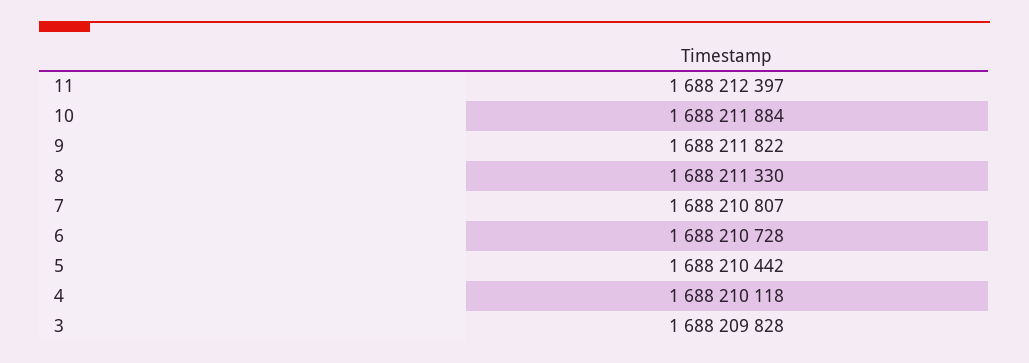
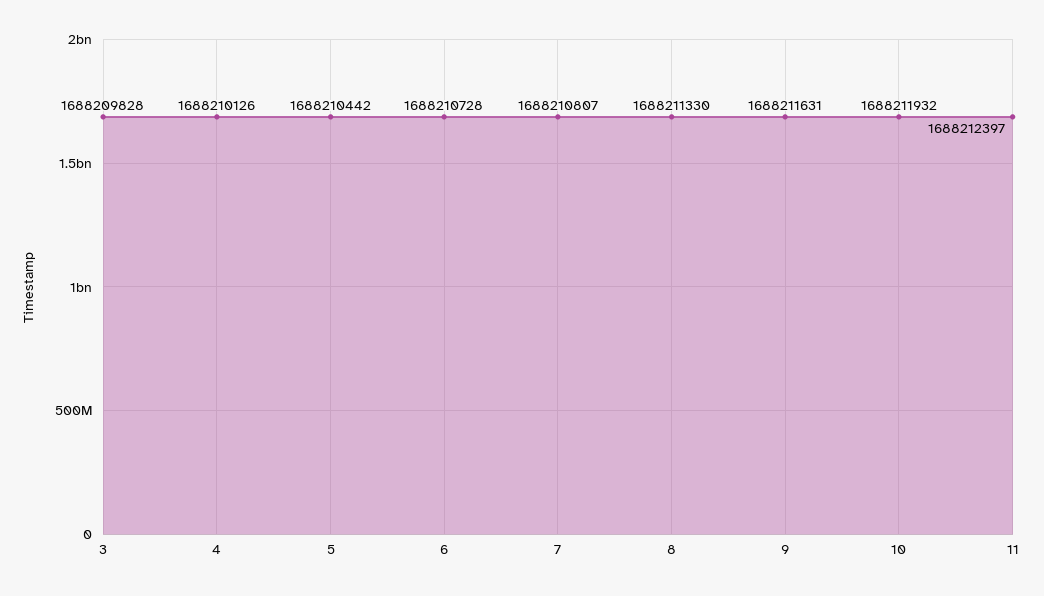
10: 1688211884 -> 1688211932
9: 1688211822 -> 1688211631
4: 1688210118 -> 1688210126

